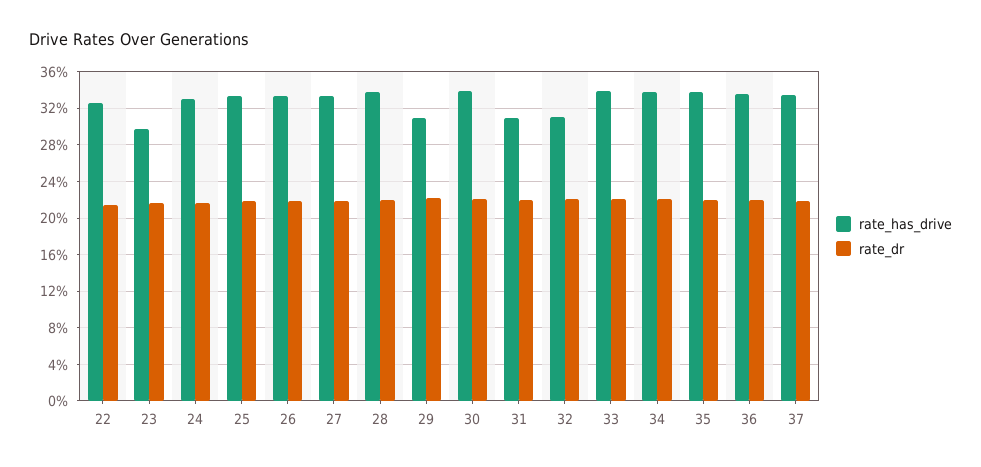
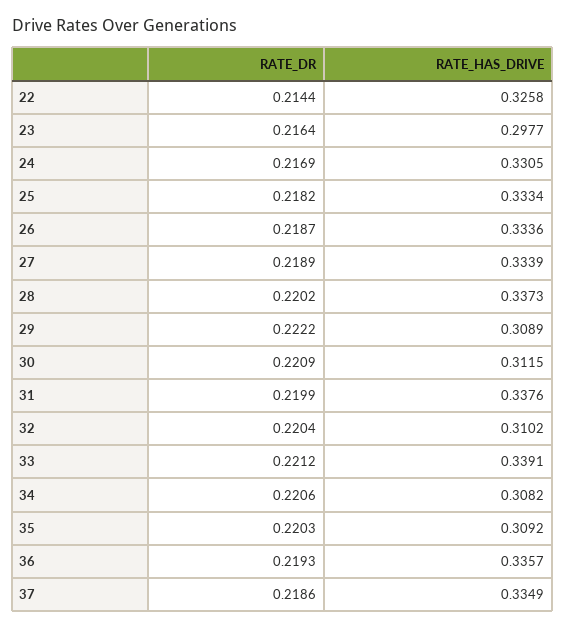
rate_has_drive, 30: 0.34 -> 0.3115
rate_has_drive, 31: 0.31 -> 0.3376
rate_has_drive, 34: 0.34 -> 0.3082
rate_has_drive, 35: 0.34 -> 0.3092

